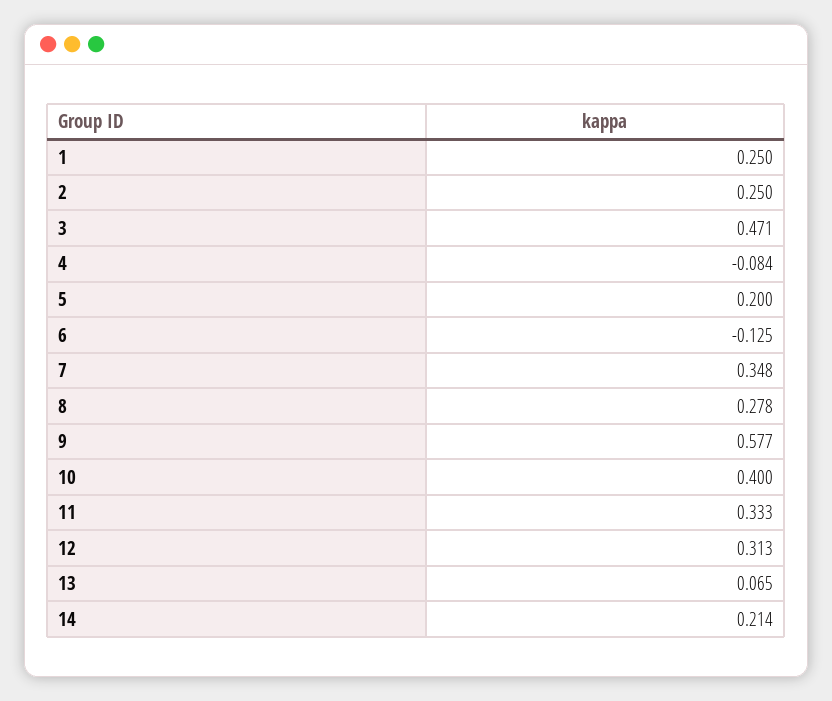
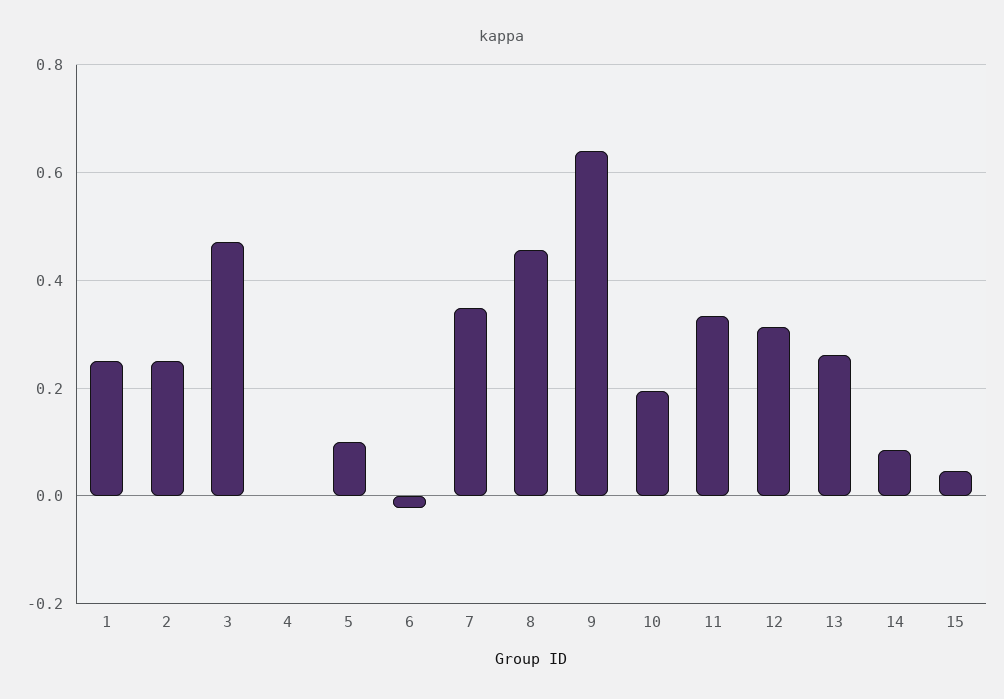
4: -0.084 -> 0
5: 0.2 -> 0.1
6: -0.125 -> -0.02
8: 0.278 -> 0.46
9: 0.577 -> 0.64
10: 0.4 -> 0.2
13: 0.065 -> 0.26
14: 0.214 -> 0.08
15: none -> 0.04

